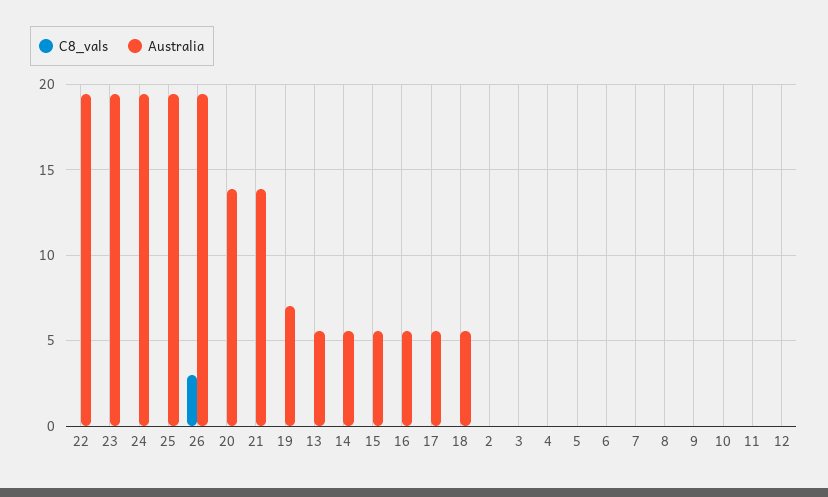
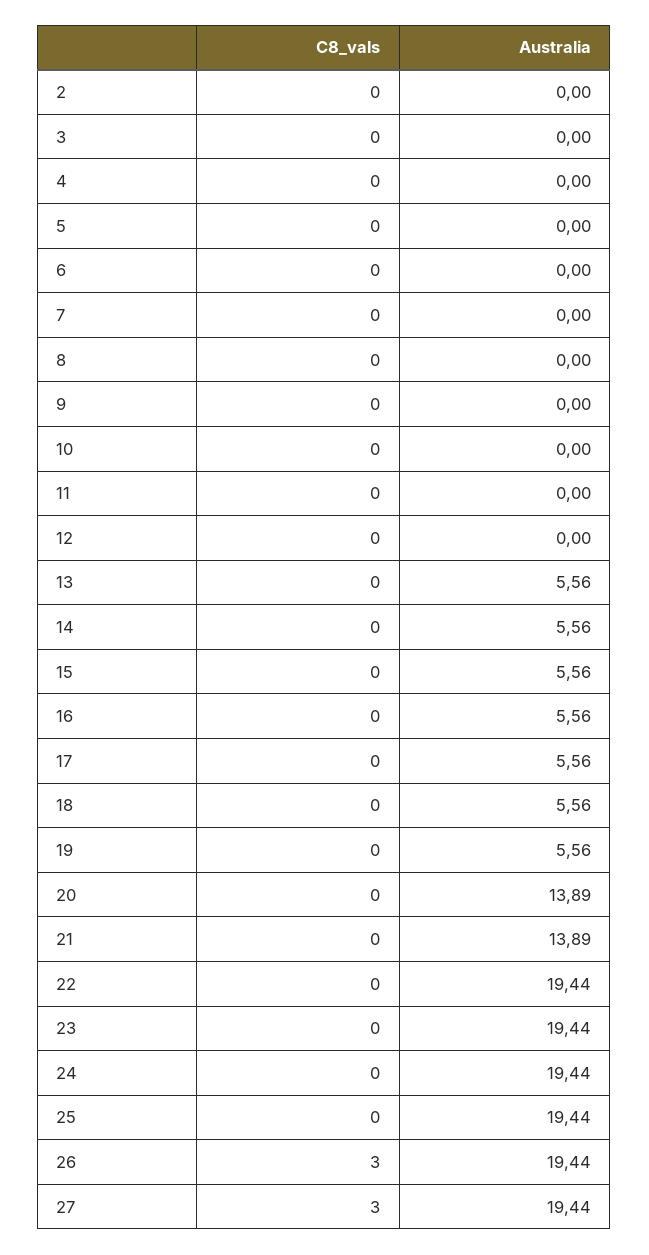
Australia, 19: 7 -> 5.56
C8_vals, 27: none -> 3
Australia, 27: none -> 19.44

